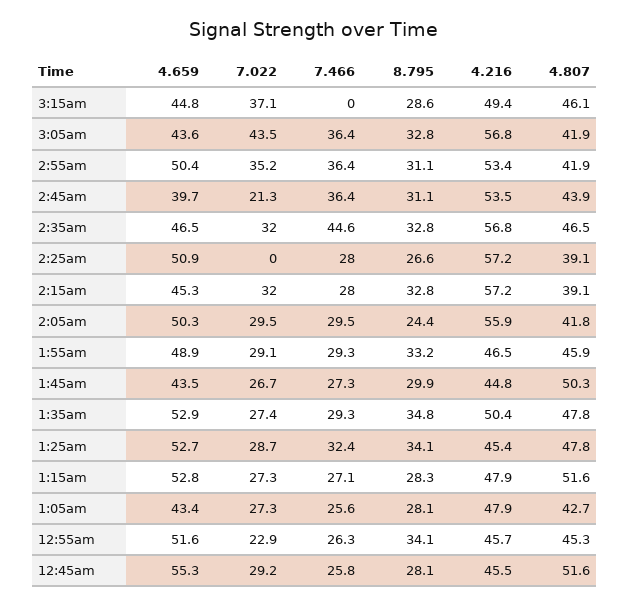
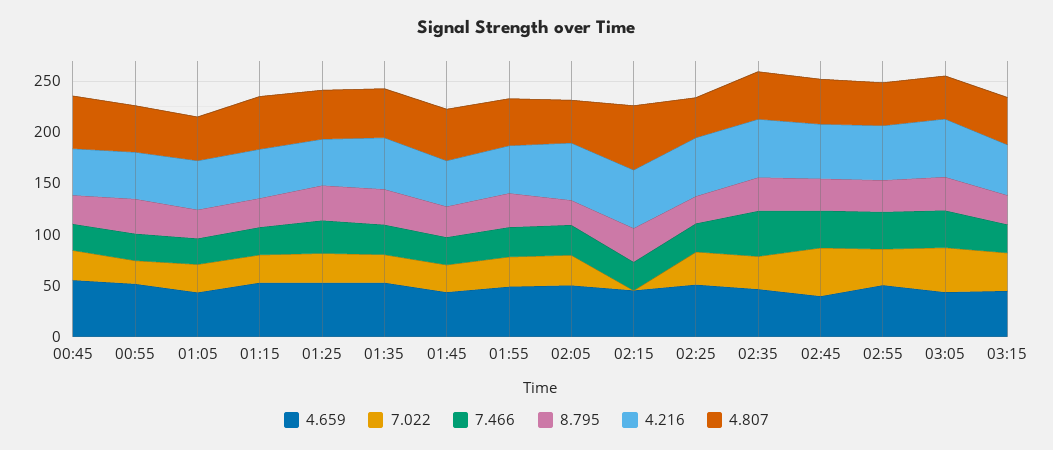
7.466, 3:15am: 0 -> 30
7.022, 2:45am: 21.3 -> 50
7.022, 2:25am: 0 -> 30
7.022, 2:15am: 32 -> 0
4.807, 2:15am: 39.1 -> 60

